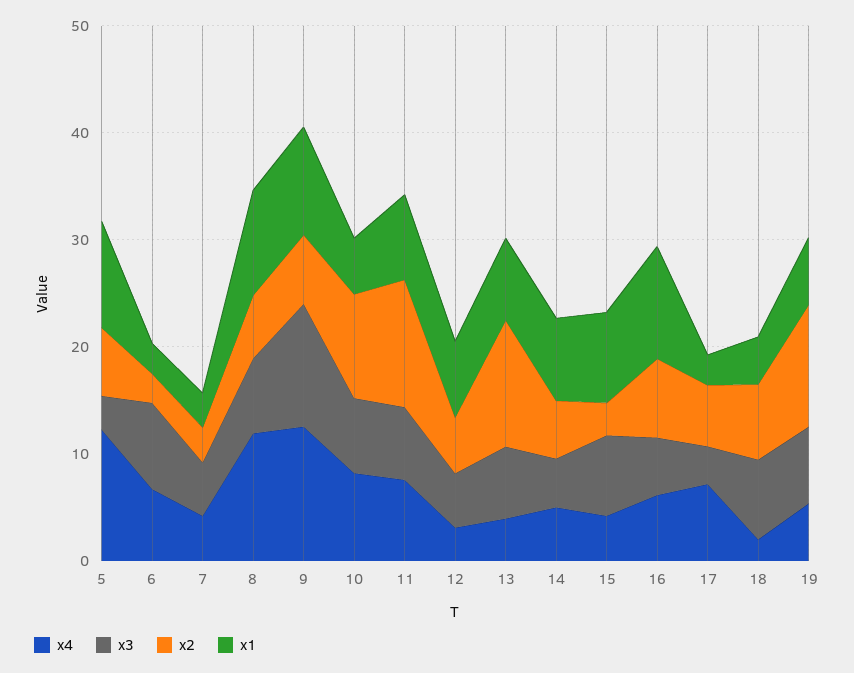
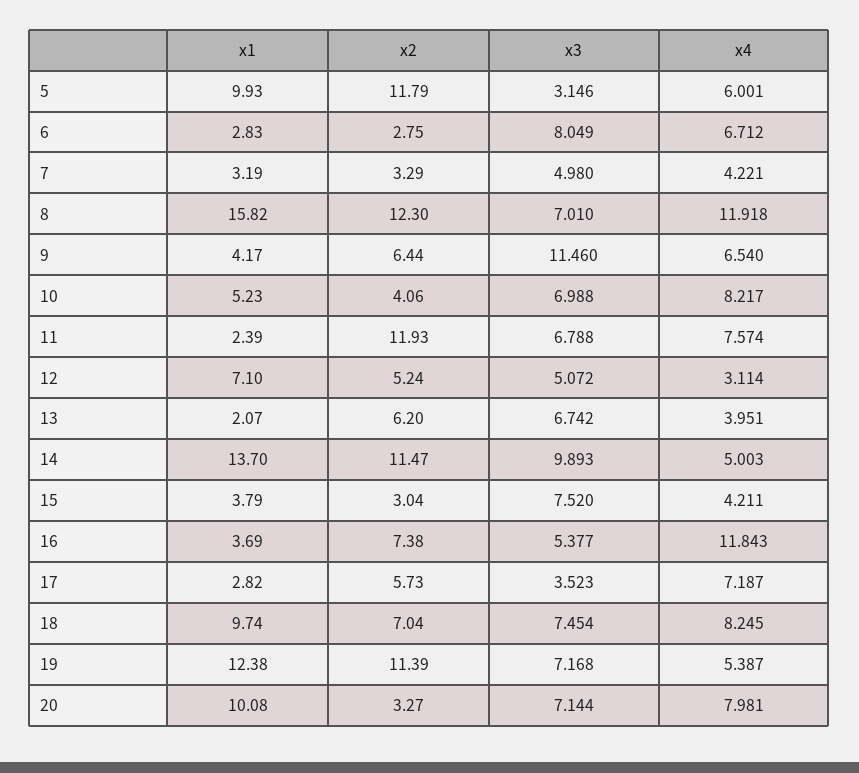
x4, 5: 12 -> 6.001
x2, 5: 6 -> 11.79
x2, 8: 6 -> 12.3
x1, 8: 10 -> 15.82
x4, 9: 12 -> 6.54
x1, 9: 10 -> 4.17
x2, 10: 10 -> 4.06
x1, 11: 8 -> 2.39
x2, 13: 12 -> 6.2
x1, 13: 8 -> 2.07
x3, 14: 4 -> 9.893
x2, 14: 6 -> 11.47
x1, 14: 8 -> 13.7
x1, 15: 8 -> 3.79
x4, 16: 6 -> 11.843
x1, 16: 10 -> 3.69
x4, 18: 2 -> 8.245
x1, 18: 4 -> 9.74
x1, 19: 6 -> 12.38
x1, 20: none -> 10.08
x2, 20: none -> 3.27
x3, 20: none -> 7.144
x4, 20: none -> 7.981

